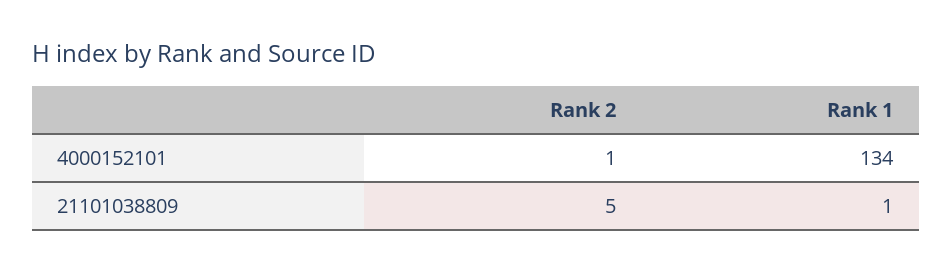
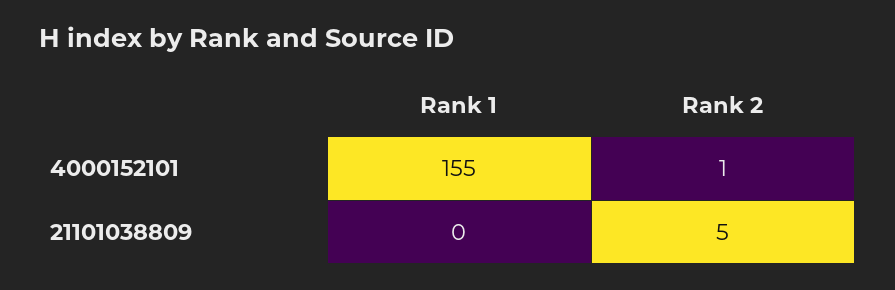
Rank 1, 4000152101: 134 -> 155
Rank 1, 21101038809: 1 -> 0

